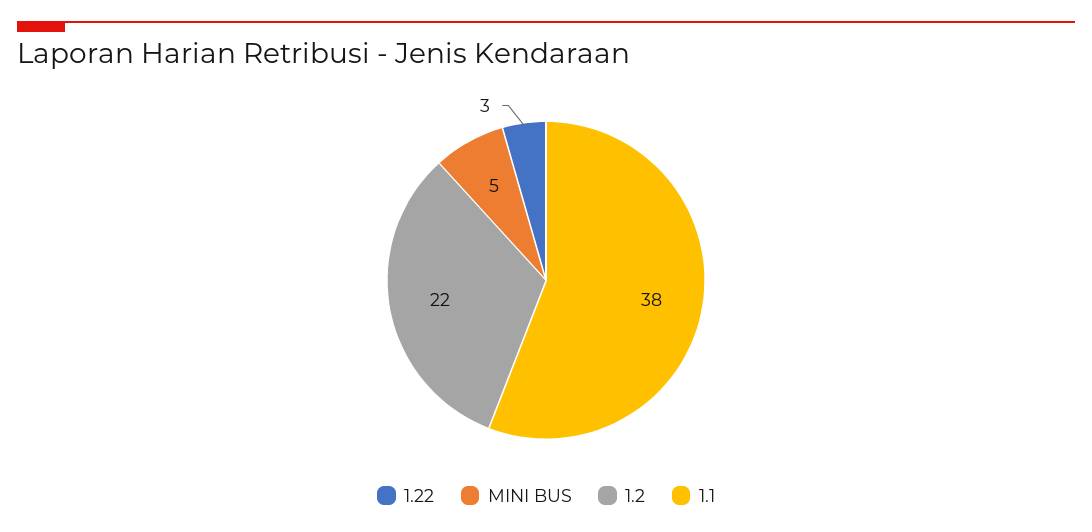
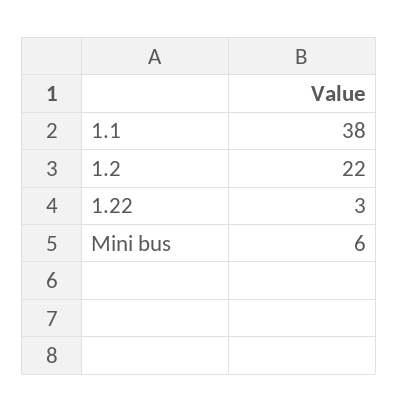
MINI BUS: 5 -> 6

